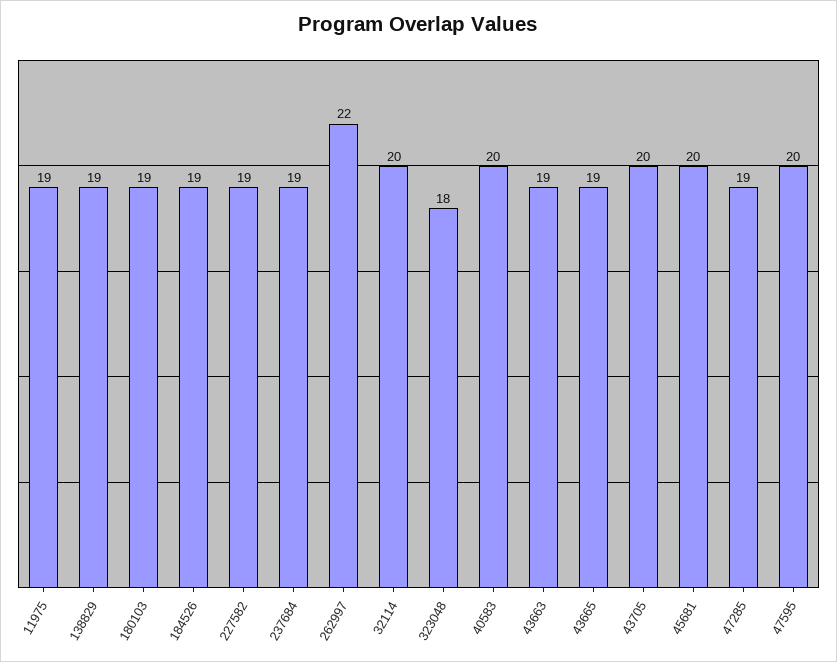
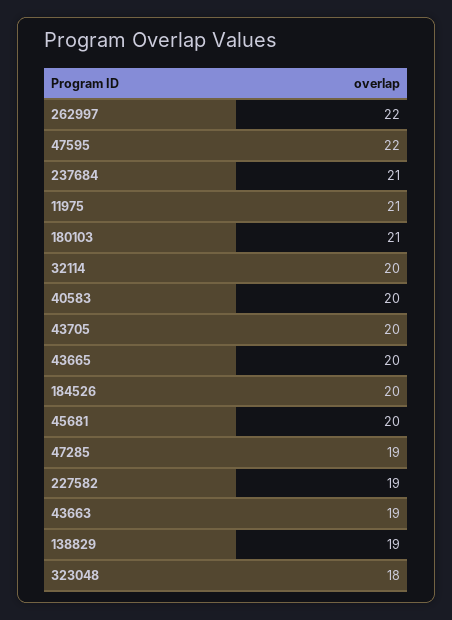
11975: 19 -> 21
180103: 19 -> 21
184526: 19 -> 20
237684: 19 -> 21
43665: 19 -> 20
47595: 20 -> 22

